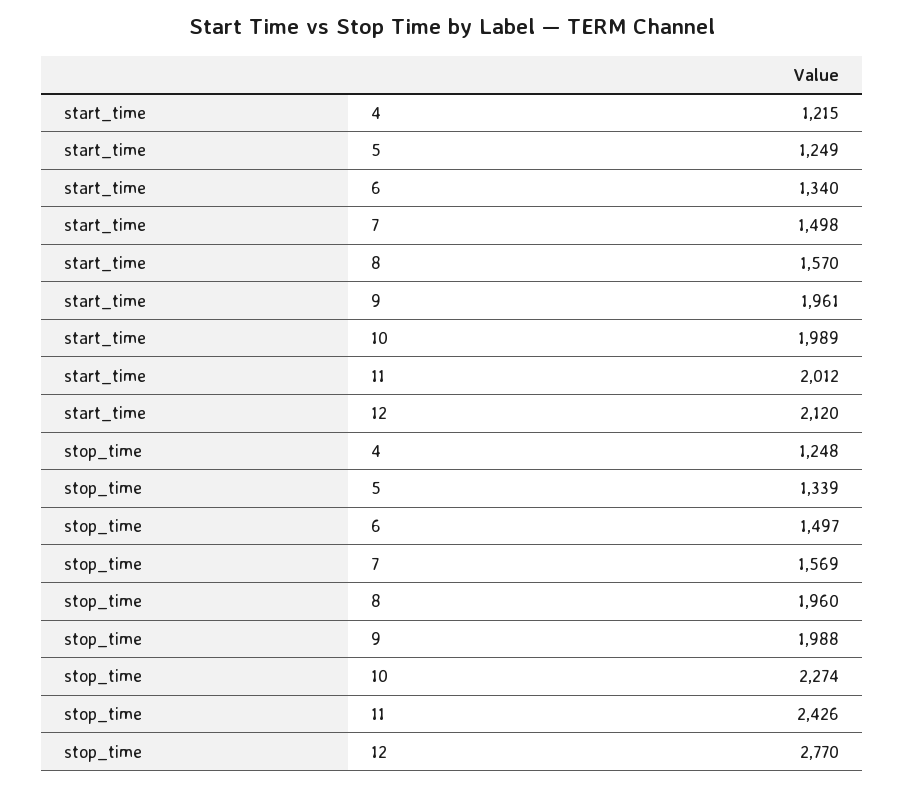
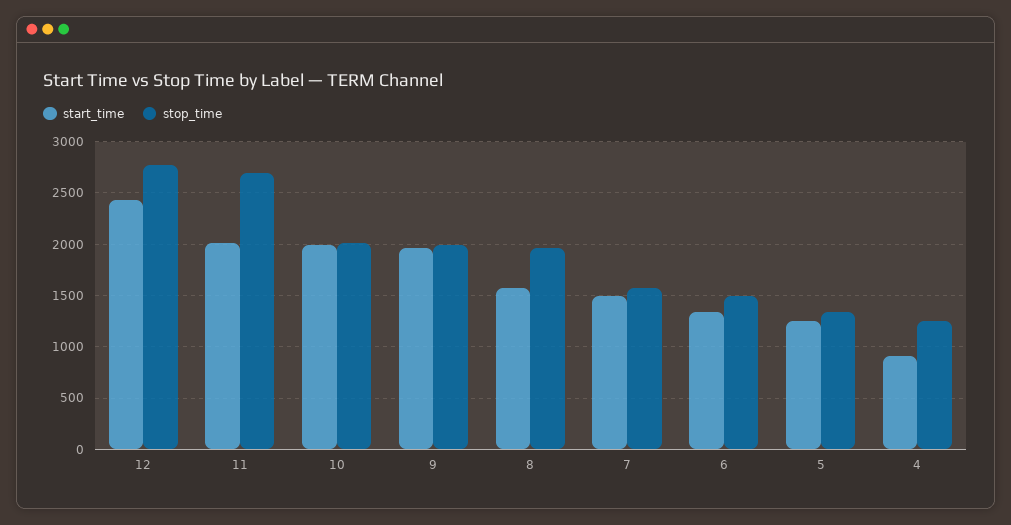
start_time, 4: 1215 -> 900
start_time, 12: 2120 -> 2400
stop_time, 10: 2274 -> 2000
stop_time, 11: 2426 -> 2700

